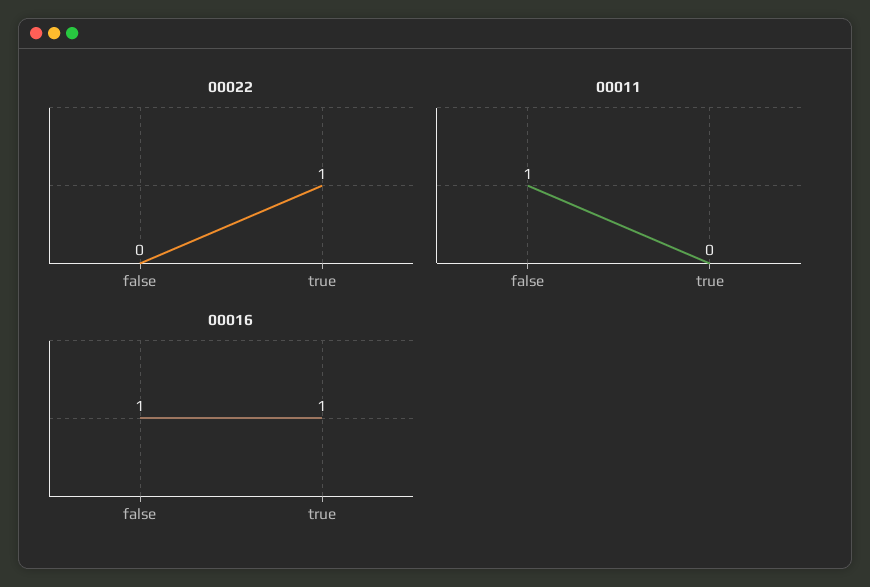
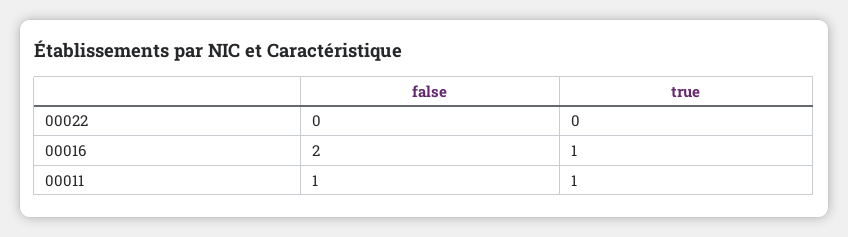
00022, true: 1 -> 0
00011, true: 0 -> 1
00016, false: 1 -> 2

